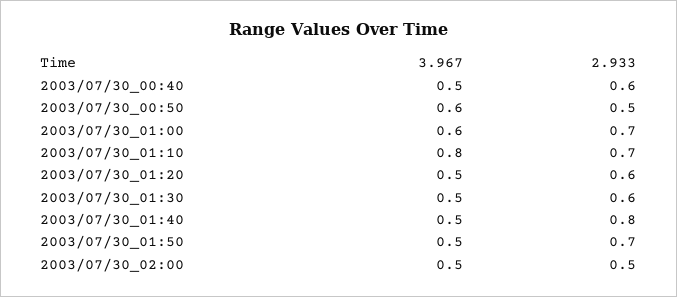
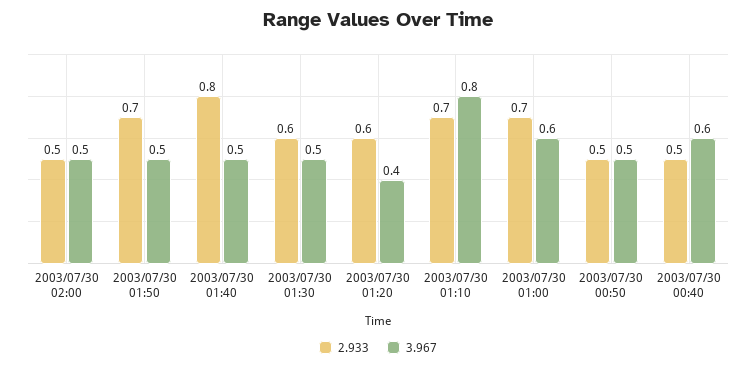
3.967, 2003/07/30_00:40: 0.5 -> 0.6
2.933, 2003/07/30_00:40: 0.6 -> 0.5
3.967, 2003/07/30_00:50: 0.6 -> 0.5
3.967, 2003/07/30_01:20: 0.5 -> 0.4

